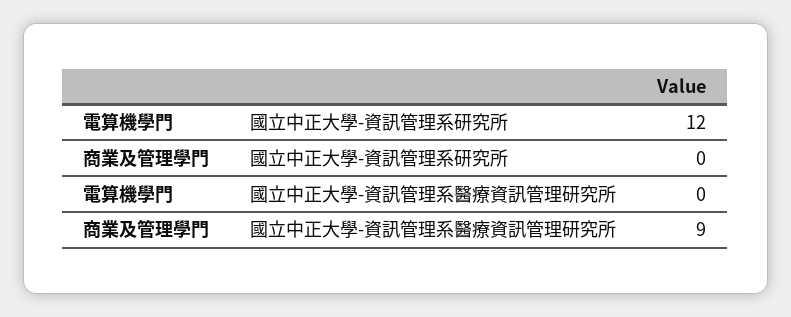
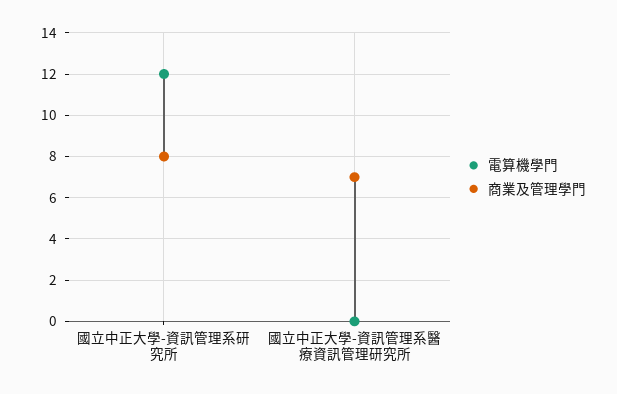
商業及管理學門, 國立中正大學-資訊管理系研究所: 0 -> 8
商業及管理學門, 國立中正大學-資訊管理系醫療資訊管理研究所: 9 -> 7

